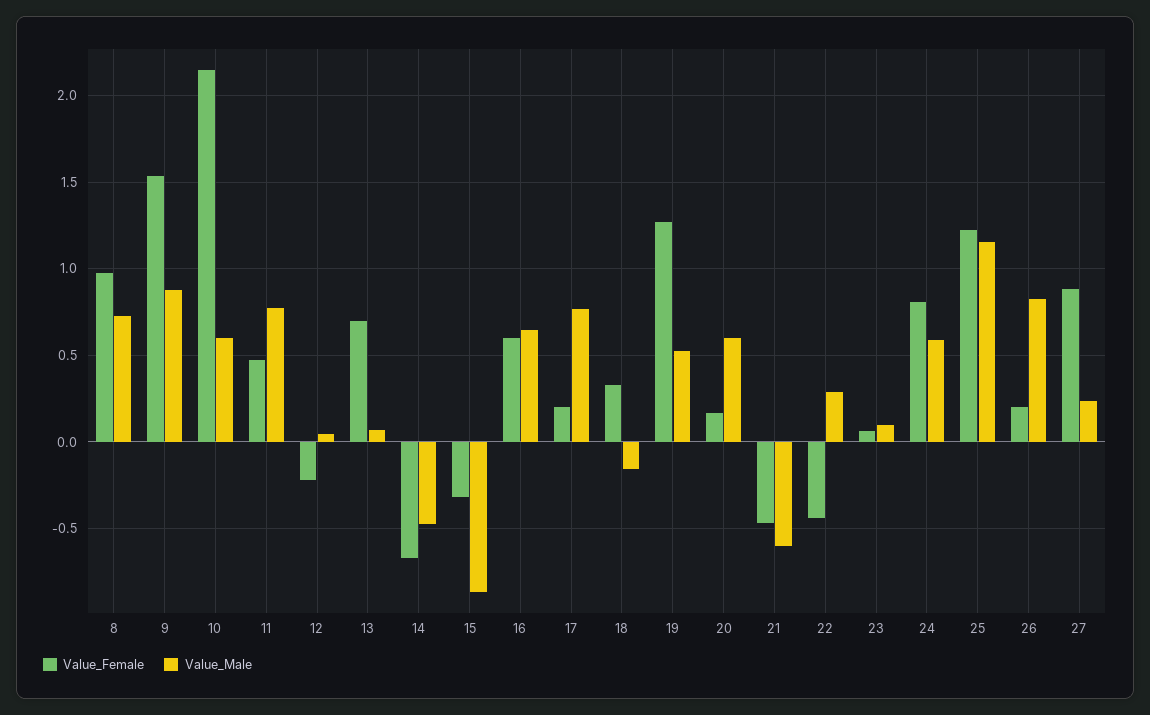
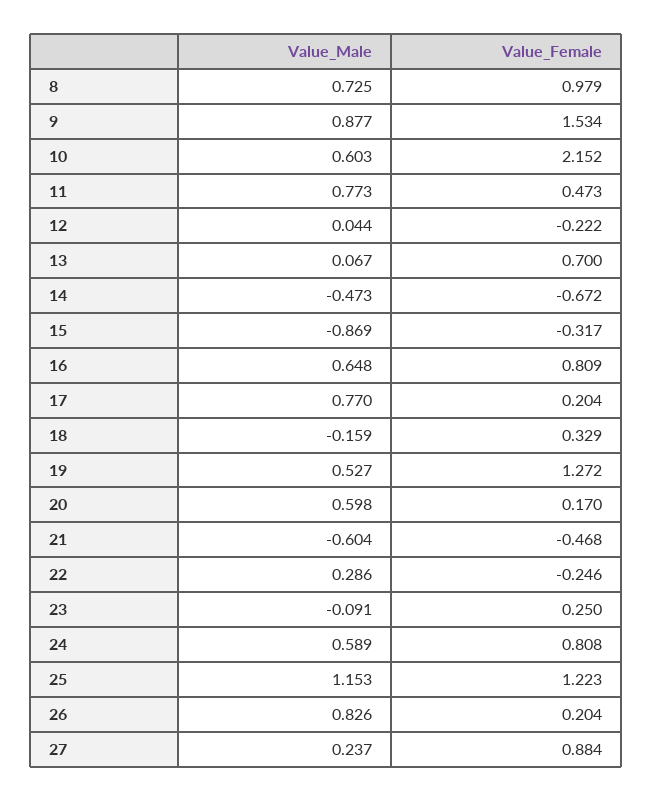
Value_Female, 16: 0.6 -> 0.809
Value_Female, 22: -0.45 -> -0.246
Value_Female, 23: 0.05 -> 0.25
Value_Male, 23: 0.1 -> -0.091

